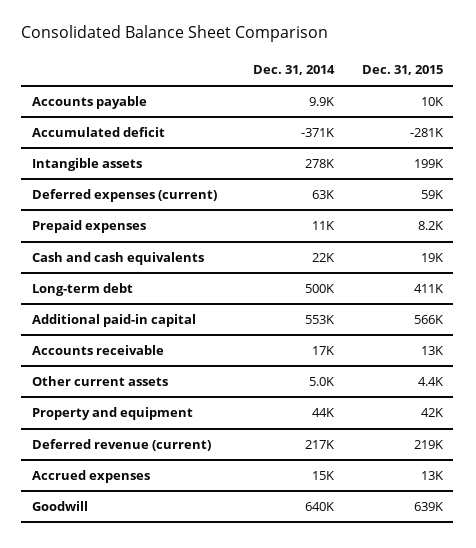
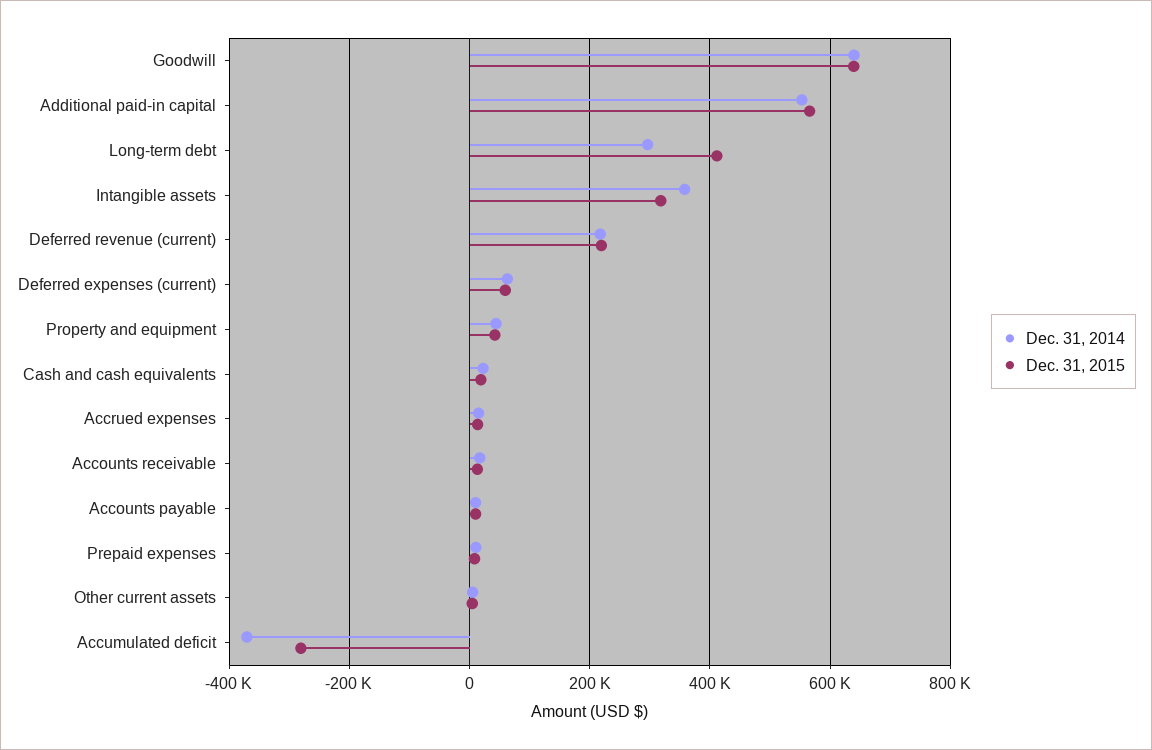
Dec. 31, 2014, Intangible assets: 278000 -> 360000
Dec. 31, 2015, Intangible assets: 199000 -> 320000
Dec. 31, 2014, Long-term debt: 500000 -> 300000

